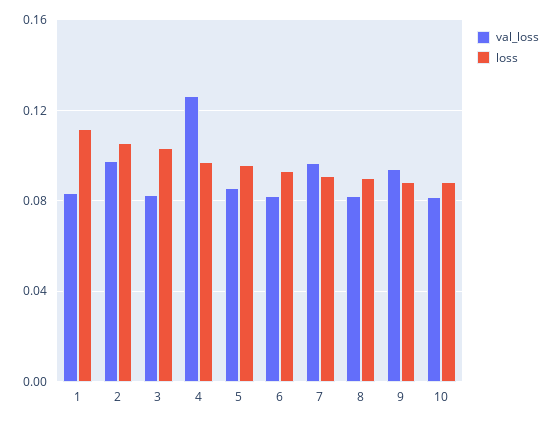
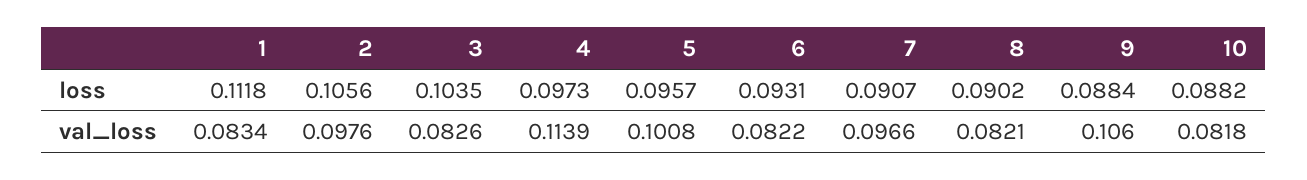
val_loss, 4: 0.125 -> 0.1139
val_loss, 5: 0.085 -> 0.1008
val_loss, 9: 0.095 -> 0.106

